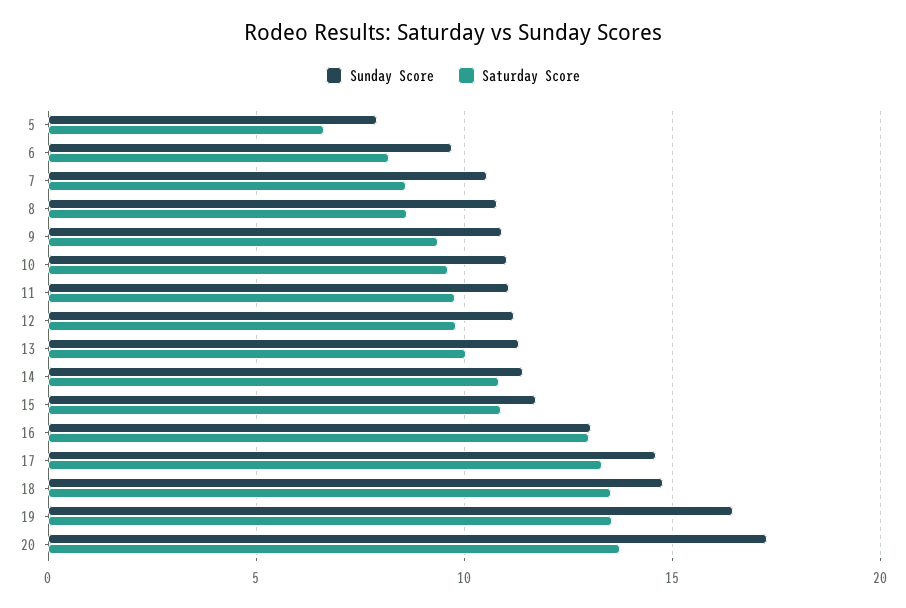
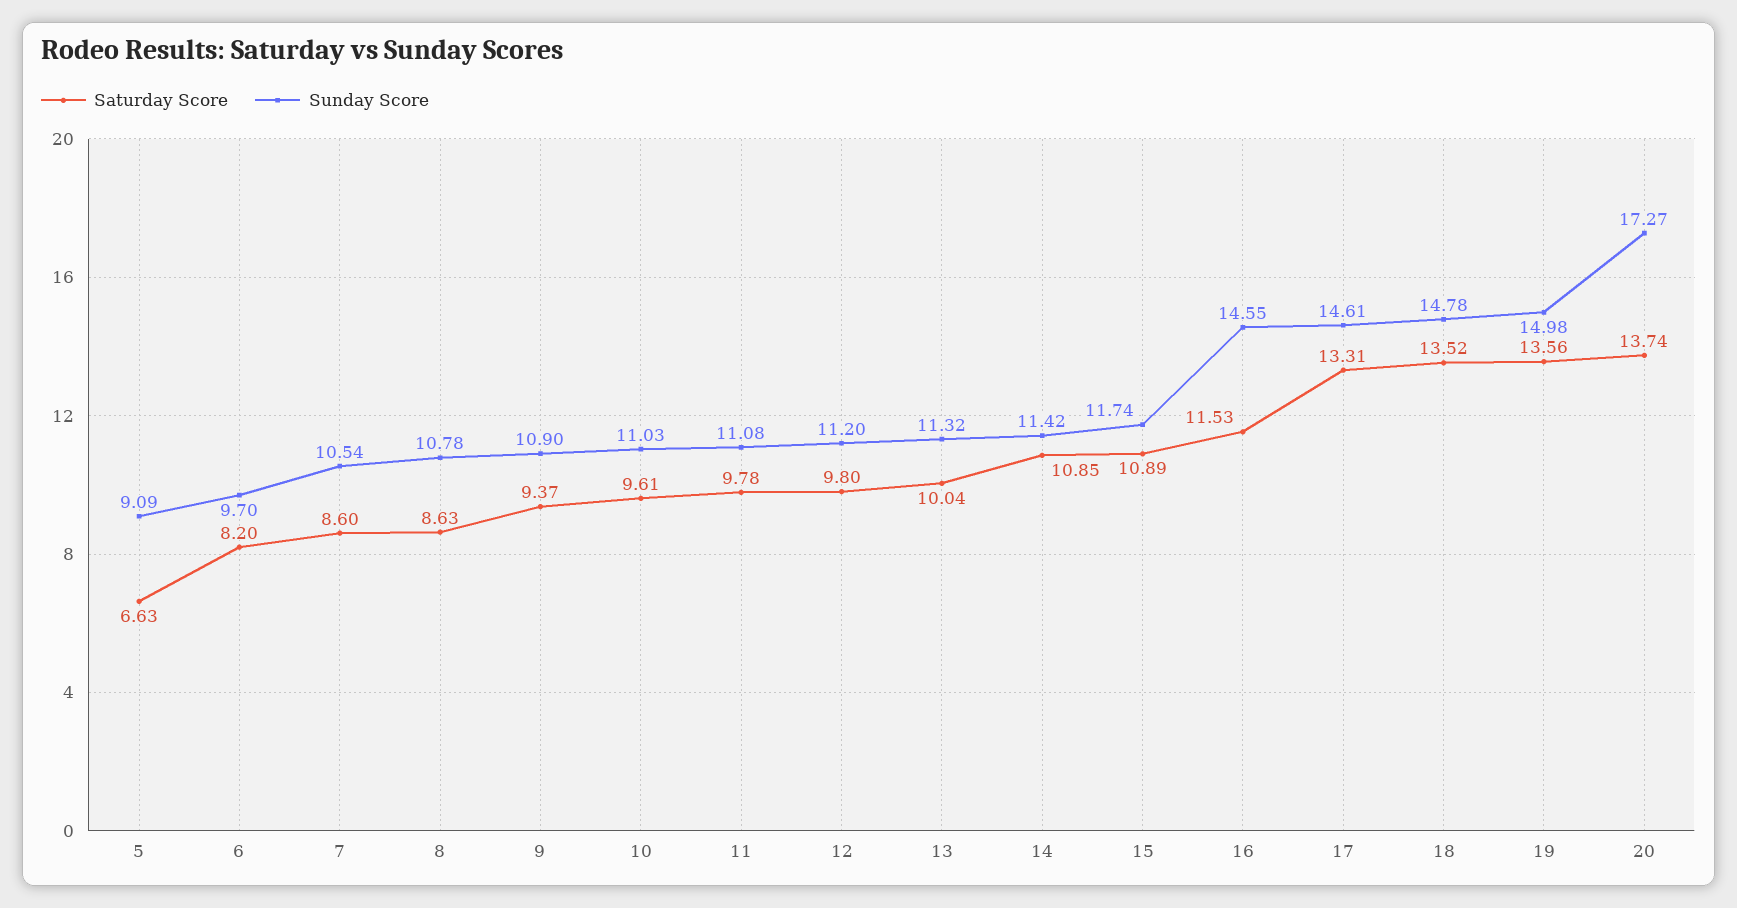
Sunday Score, 5: 8 -> 9.09
Sunday Score, 16: 13 -> 14.55
Saturday Score, 16: 13 -> 11.53
Sunday Score, 19: 16.5 -> 14.98

